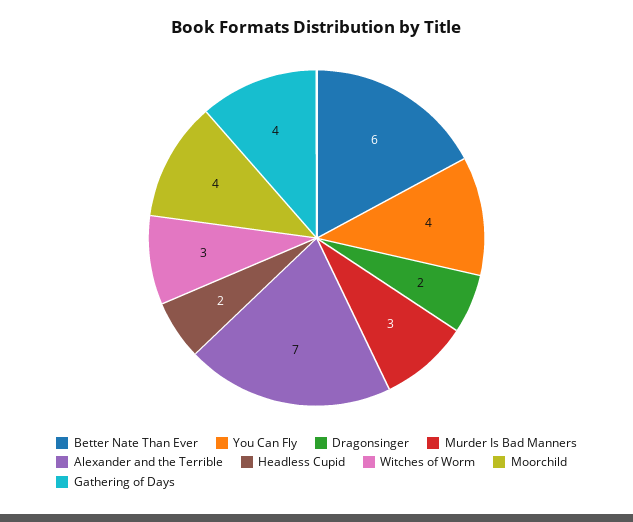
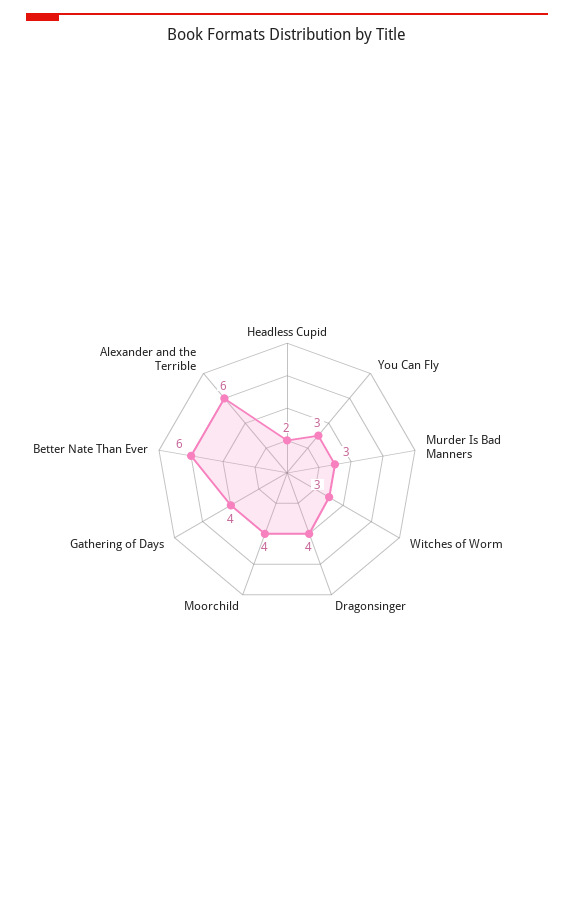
You Can Fly: 4 -> 3
Dragonsinger: 2 -> 4
Alexander and the Terrible: 7 -> 6

